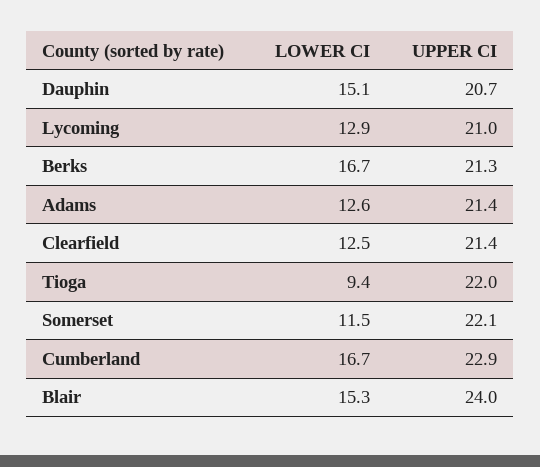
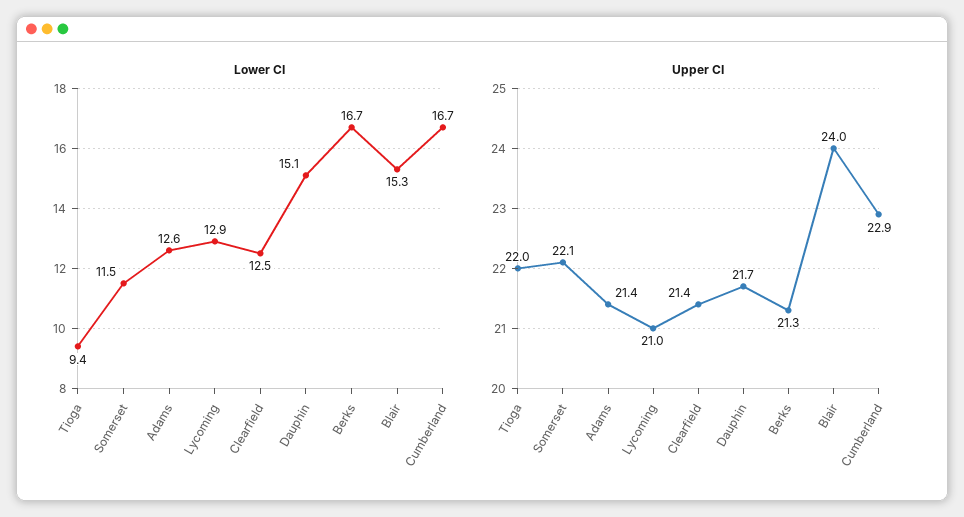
UPPER CI, Dauphin: 20.7 -> 21.7

